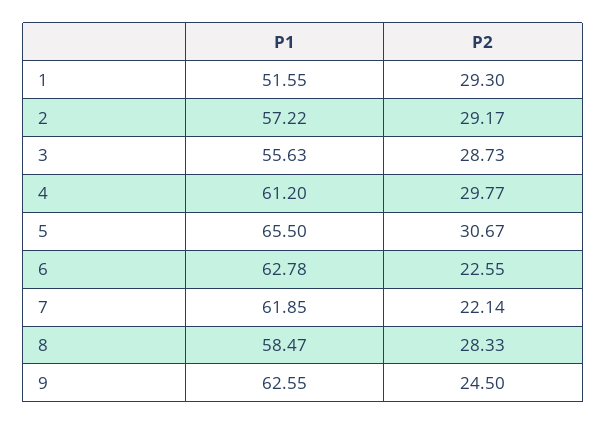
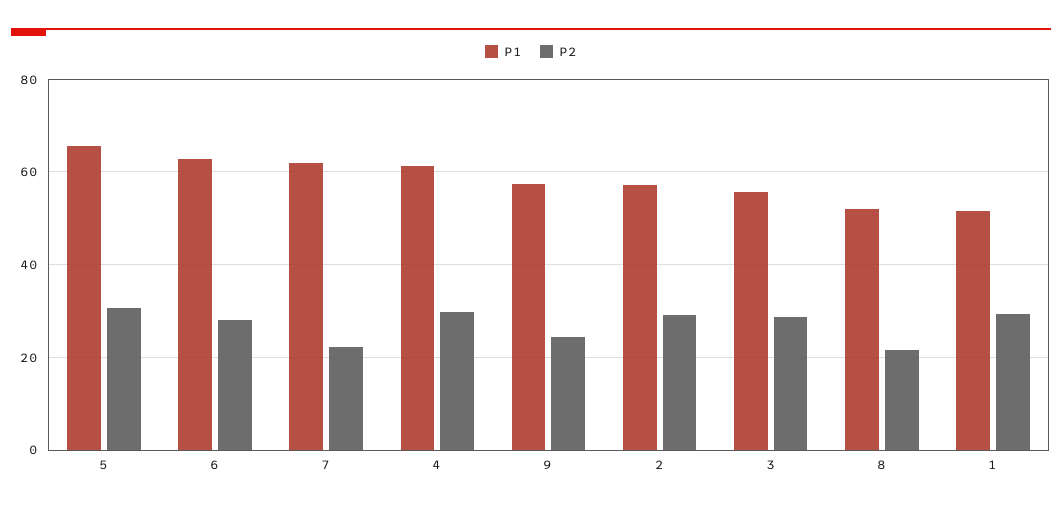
P2, 6: 22.55 -> 28
P1, 8: 58.47 -> 52
P2, 8: 28.33 -> 22
P1, 9: 62.55 -> 58

